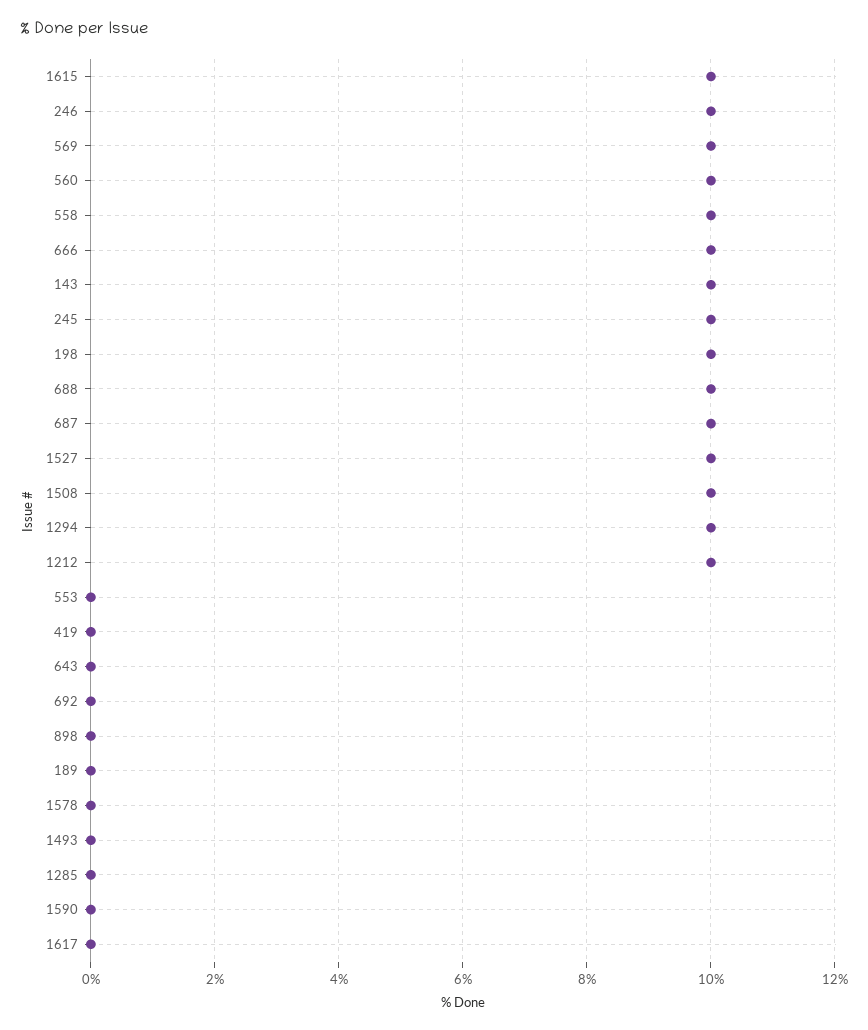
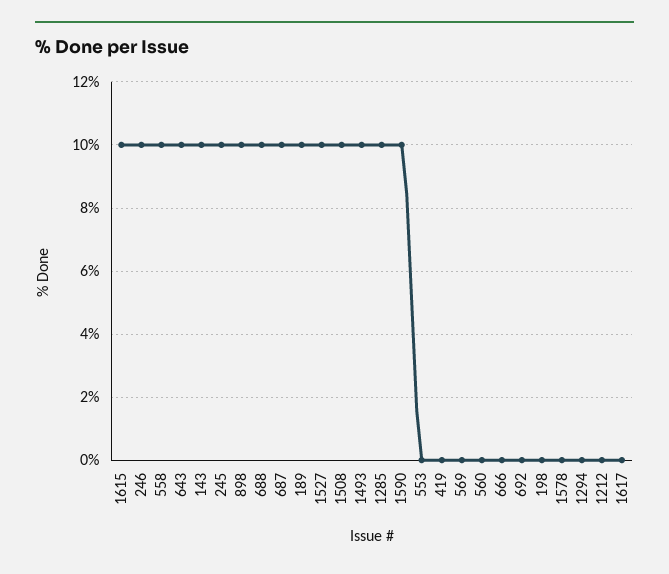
569: 10 -> 0
560: 10 -> 0
666: 10 -> 0
198: 10 -> 0
1294: 10 -> 0
1212: 10 -> 0
643: 0 -> 10
898: 0 -> 10
189: 0 -> 10
1493: 0 -> 10
1285: 0 -> 10
1590: 0 -> 10

